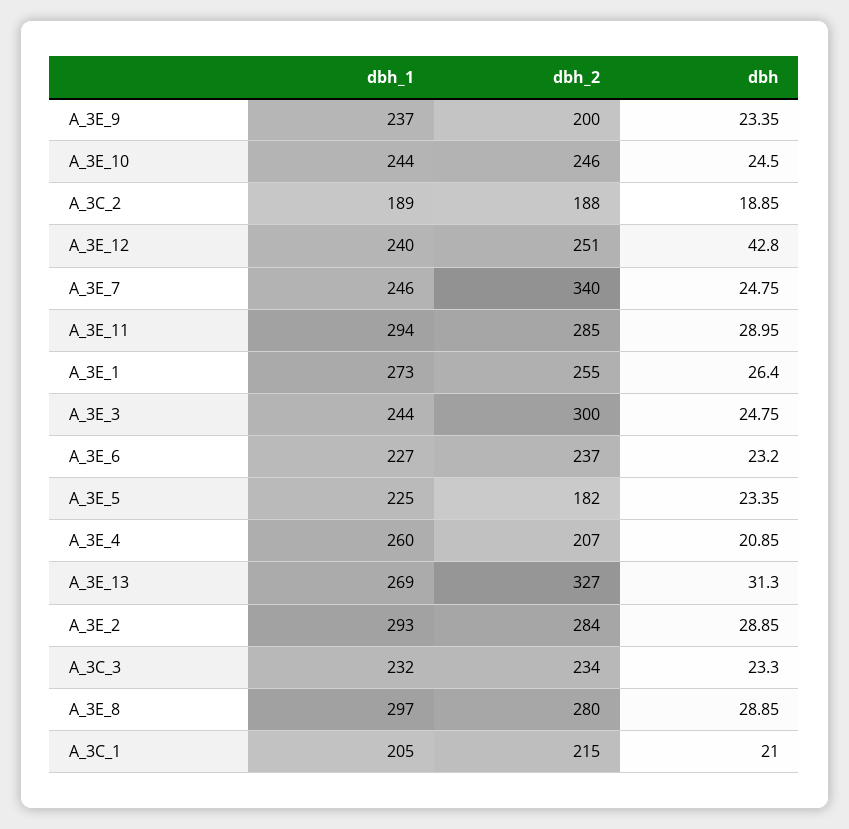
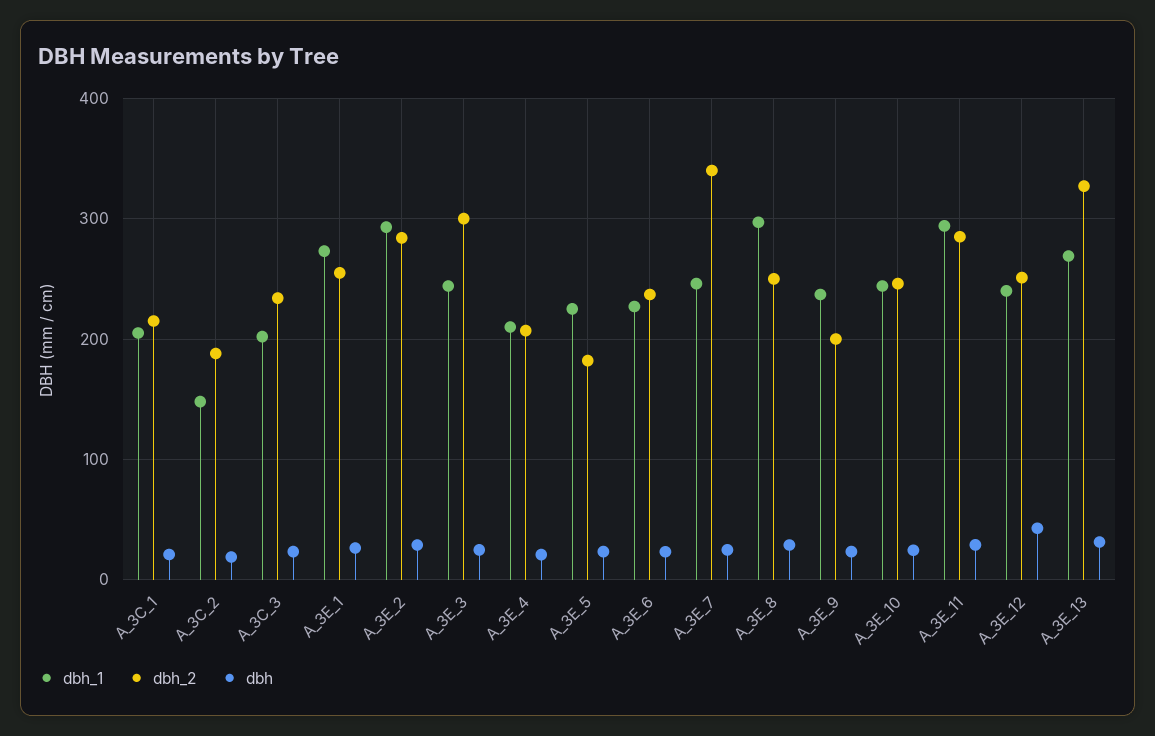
dbh_1, A_3C_2: 189 -> 150
dbh_1, A_3E_4: 260 -> 210
dbh_1, A_3C_3: 232 -> 200
dbh_2, A_3E_8: 280 -> 250

